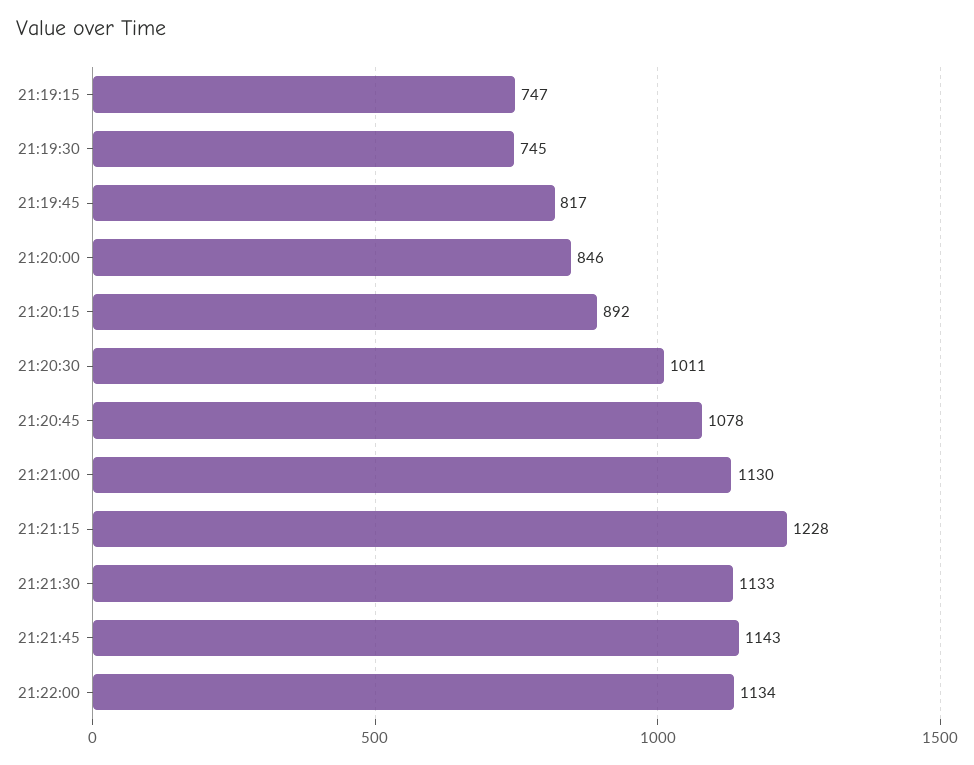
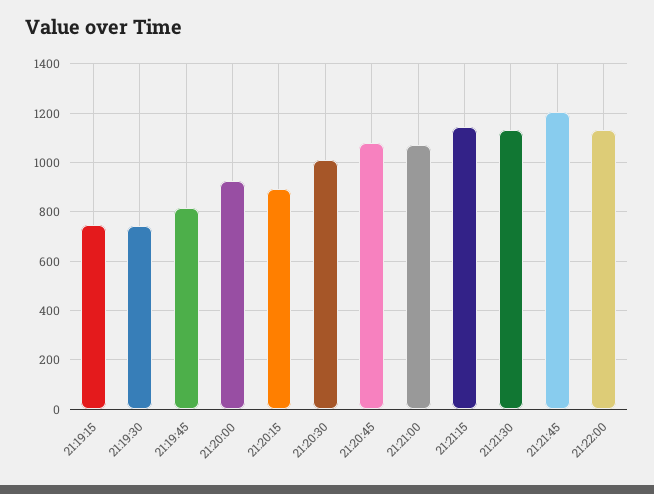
21:20:00: 846 -> 925
21:21:00: 1130 -> 1075
21:21:15: 1228 -> 1150
21:21:45: 1143 -> 1200

